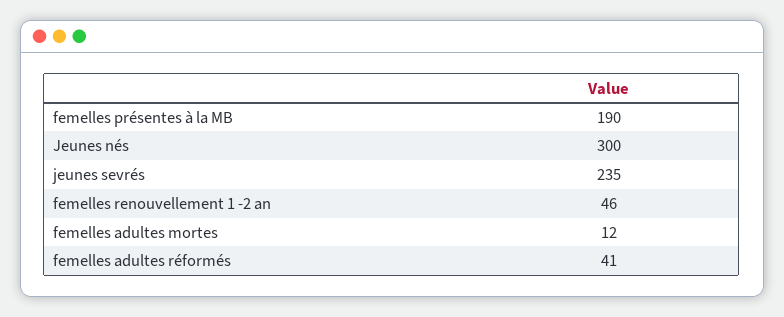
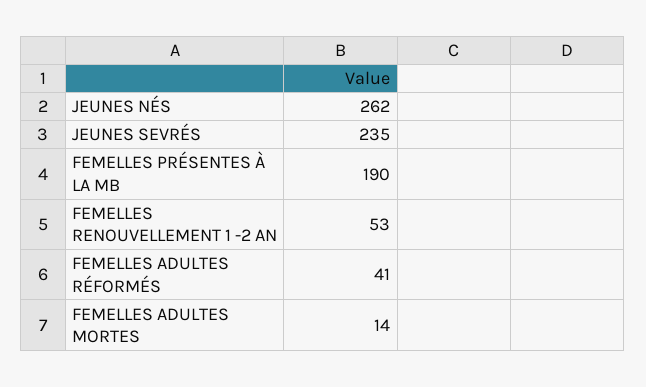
Jeunes nés: 300 -> 262
femelles renouvellement 1 -2 an: 46 -> 53
femelles adultes mortes: 12 -> 14

